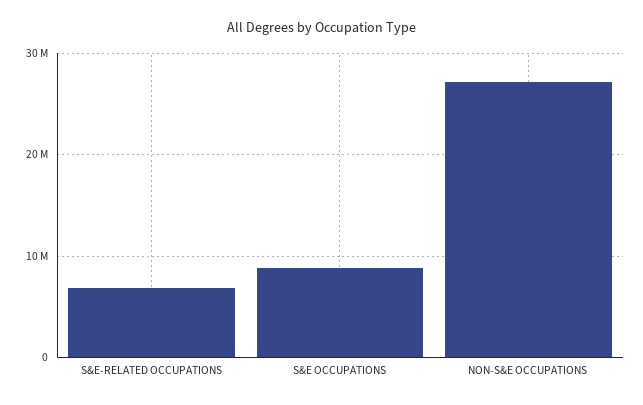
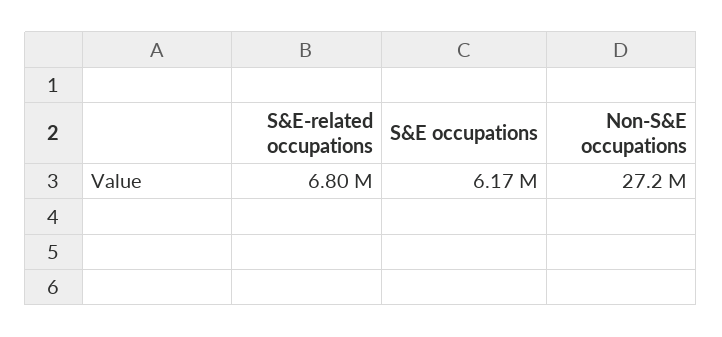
S&E OCCUPATIONS: 9000000 -> 6170000

